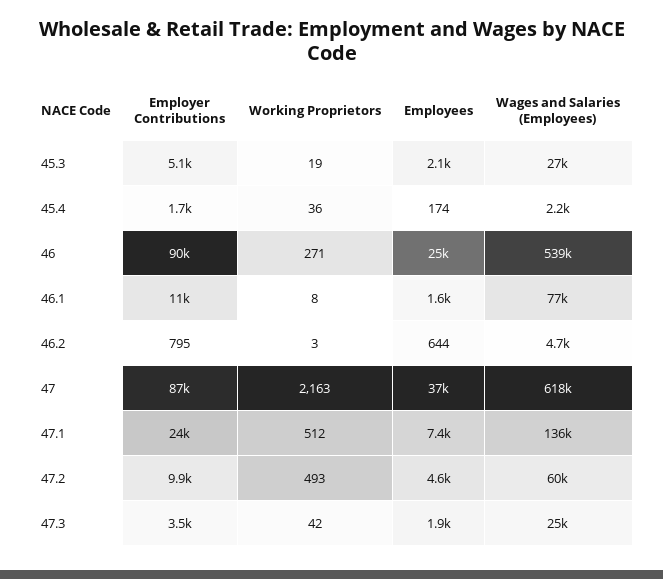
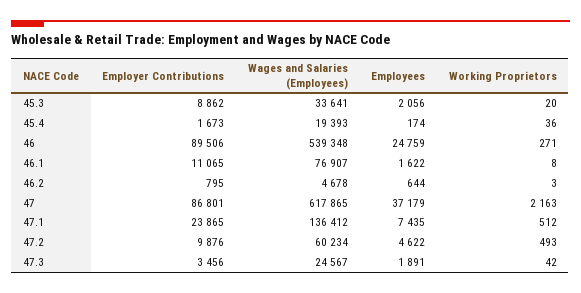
Employer Contributions, 45.3: 5100 -> 8862
Working Proprietors, 45.3: 19 -> 20
Wages and Salaries (Employees), 45.3: 27000 -> 33641
Wages and Salaries (Employees), 45.4: 2200 -> 19393

